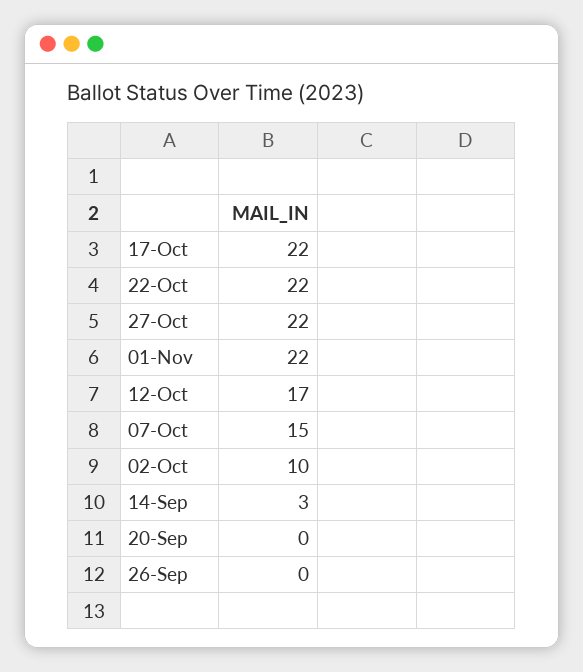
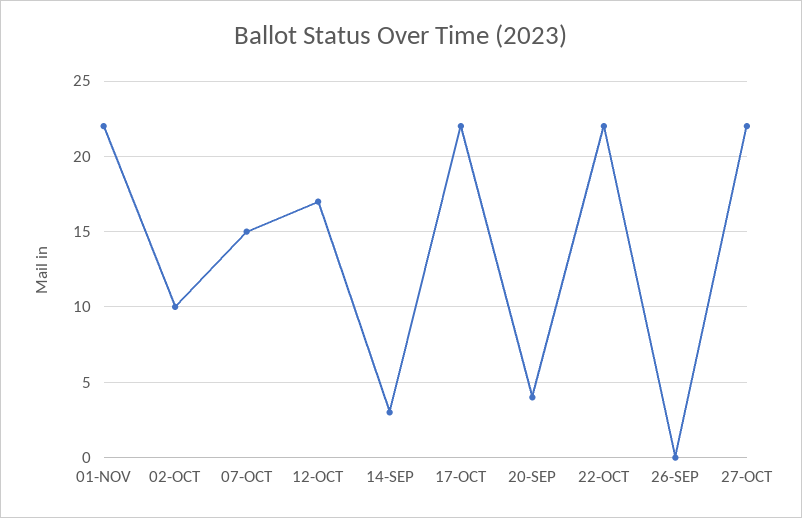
20-Sep: 0 -> 4

